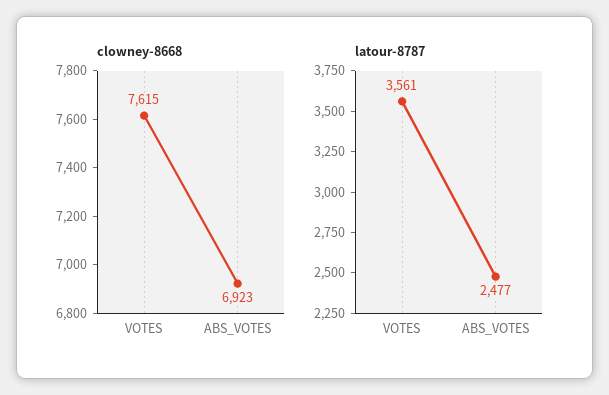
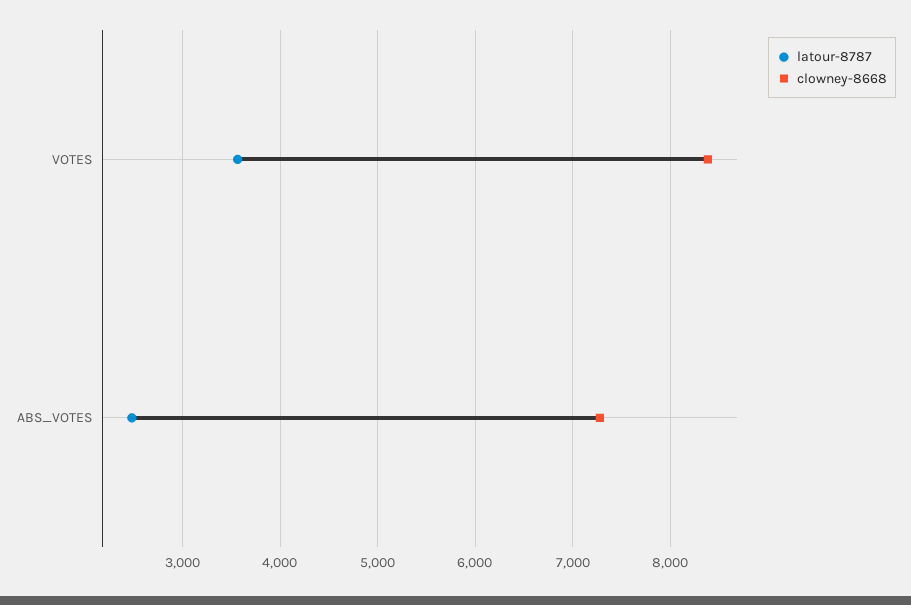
clowney-8668, VOTES: 7615 -> 8400
clowney-8668, ABS_VOTES: 6923 -> 7300

